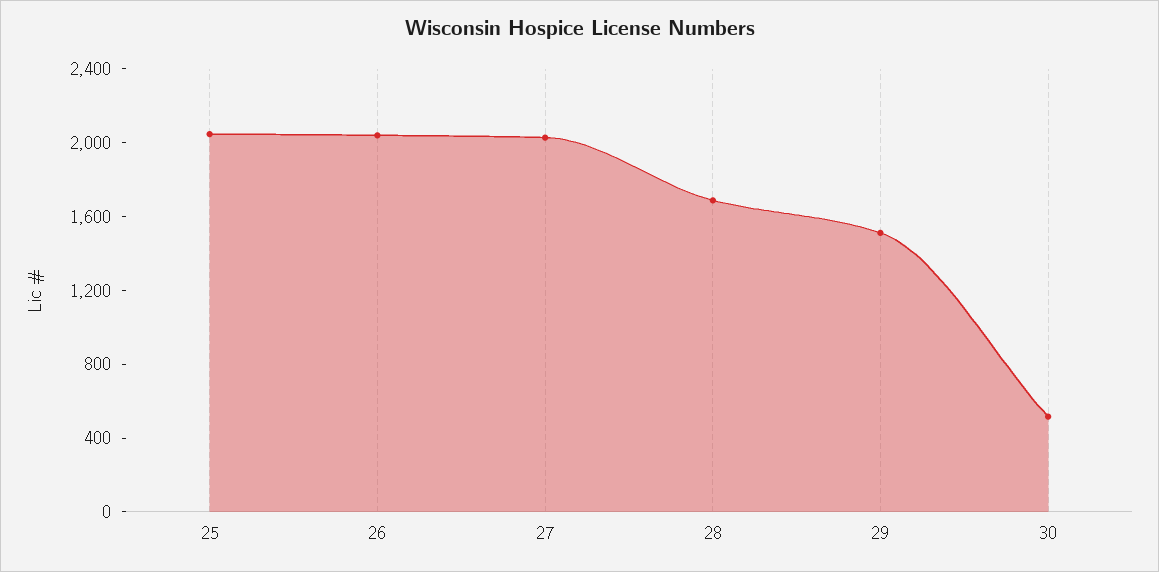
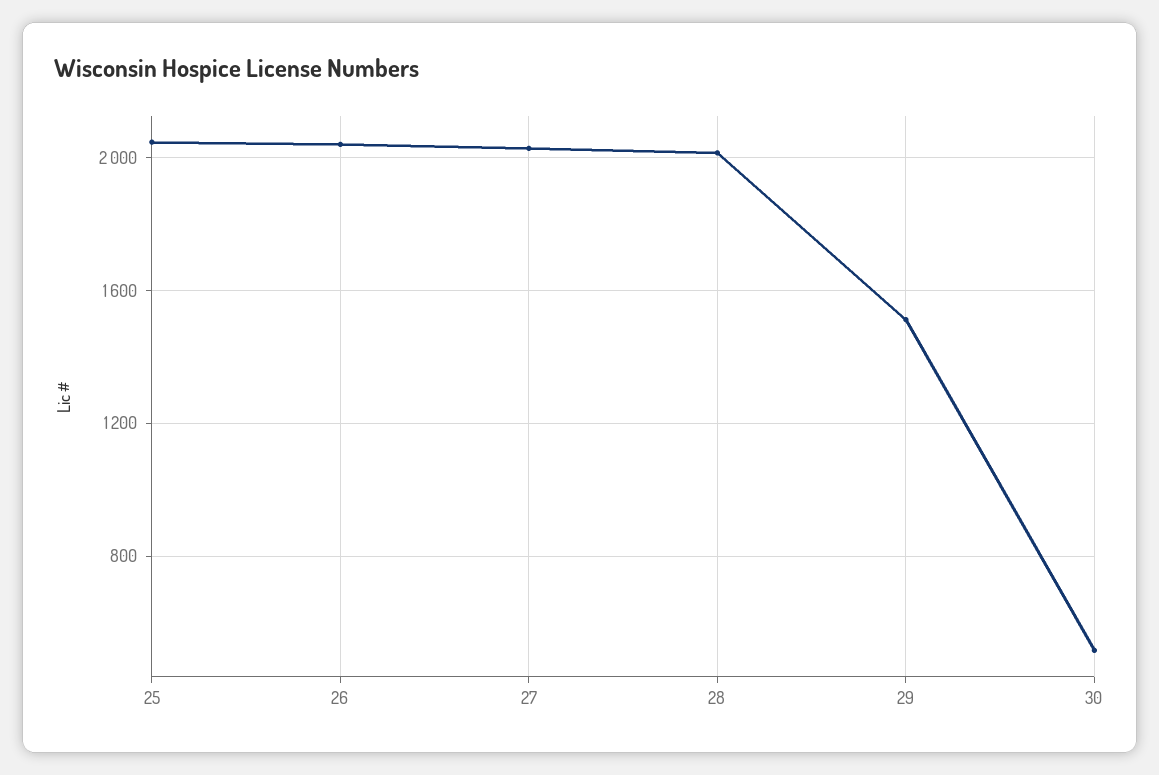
28: 1700 -> 2000

